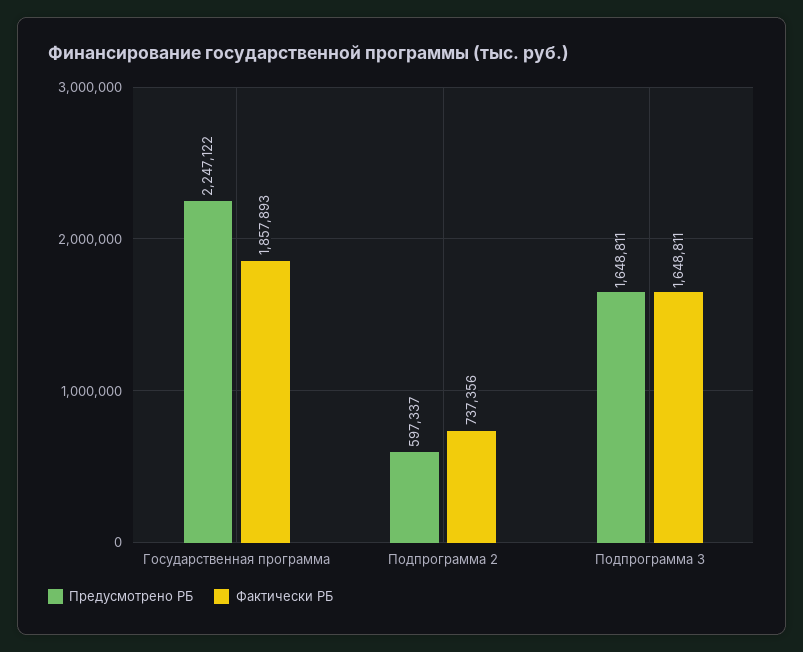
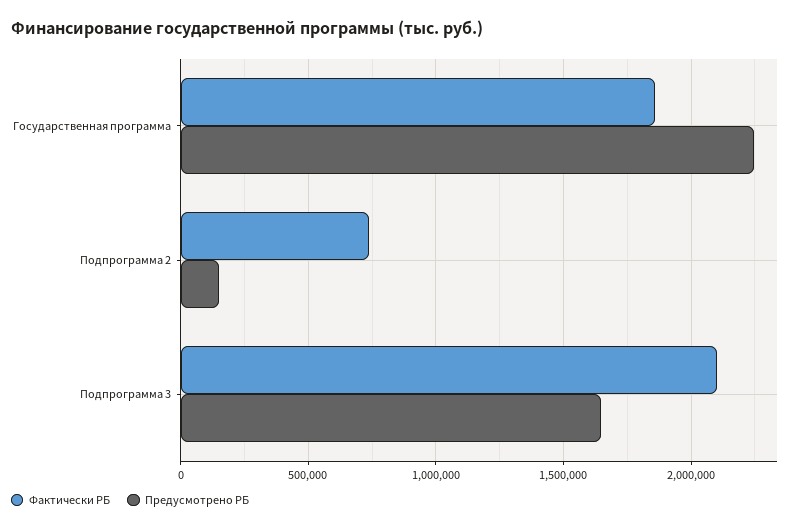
Предусмотрено РБ, Подпрограмма 2: 597337 -> 150000
Фактически РБ, Подпрограмма 3: 1648811 -> 2100000

